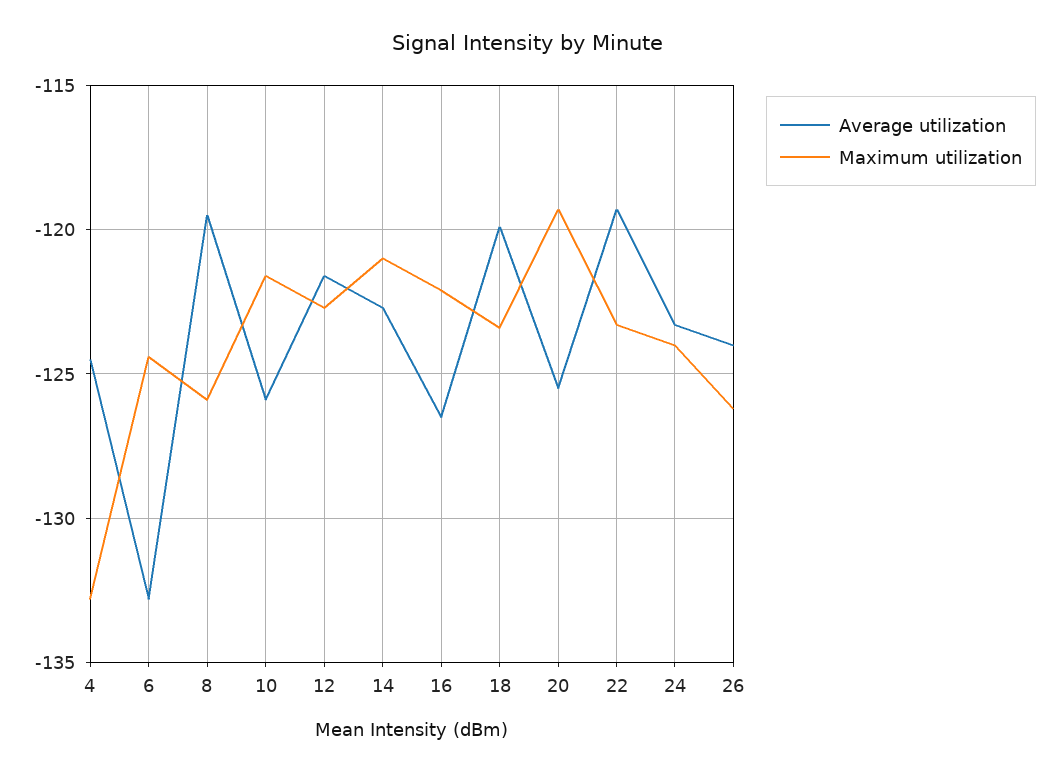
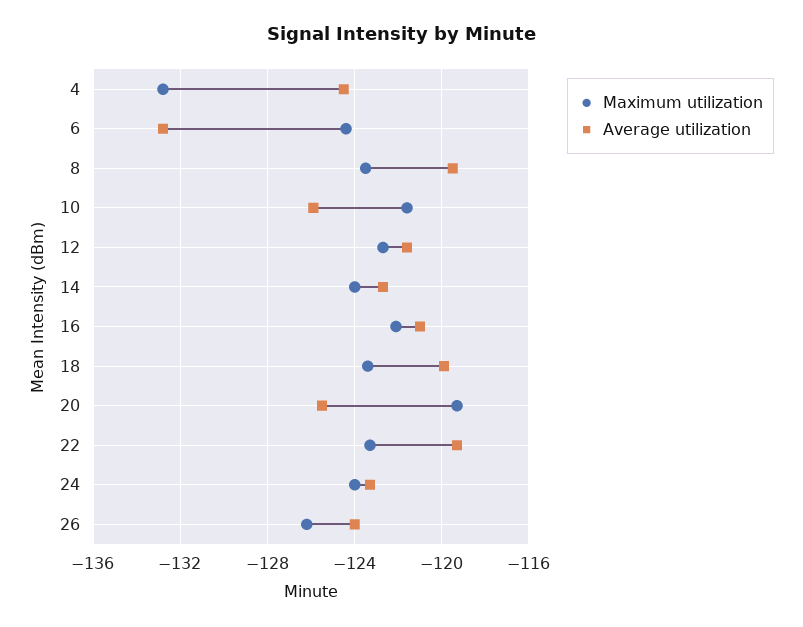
Maximum utilization, 8: -126 -> -123.5
Maximum utilization, 14: -121 -> -124
Average utilization, 16: -126.5 -> -121

